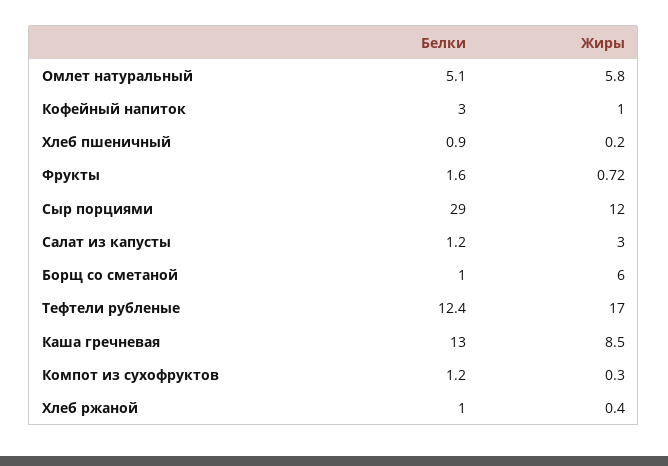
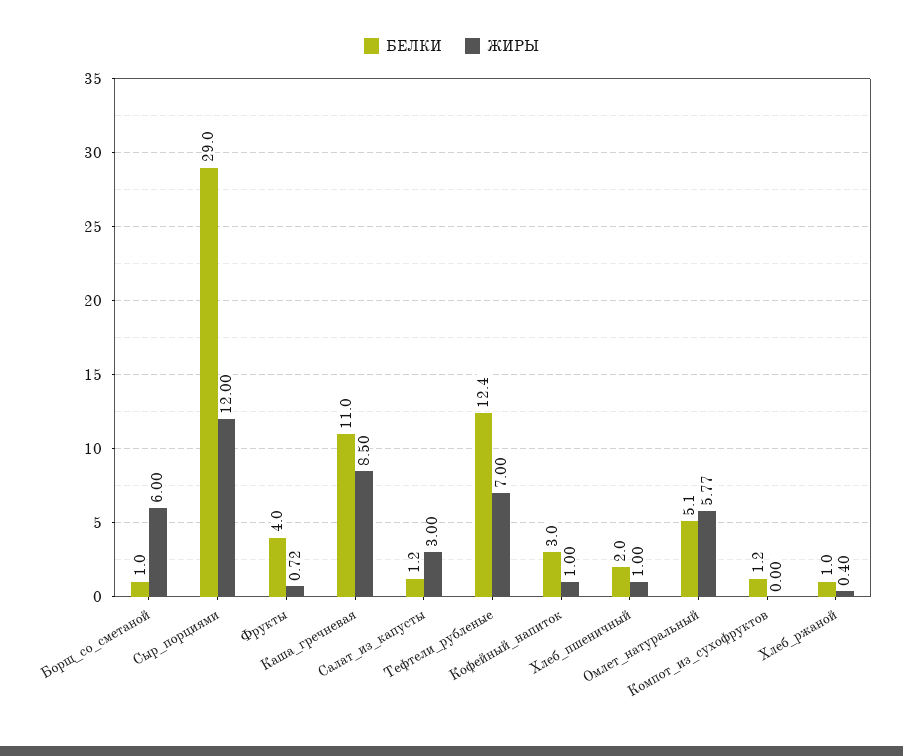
Жиры, Омлет натуральный: 5.8 -> 5.77
Белки, Хлеб пшеничный: 0.9 -> 2
Жиры, Хлеб пшеничный: 0.2 -> 1
Белки, Фрукты: 1.6 -> 4
Жиры, Тефтели рубленые: 17 -> 7
Белки, Каша гречневая: 13 -> 11
Жиры, Компот из сухофруктов: 0.3 -> 0

